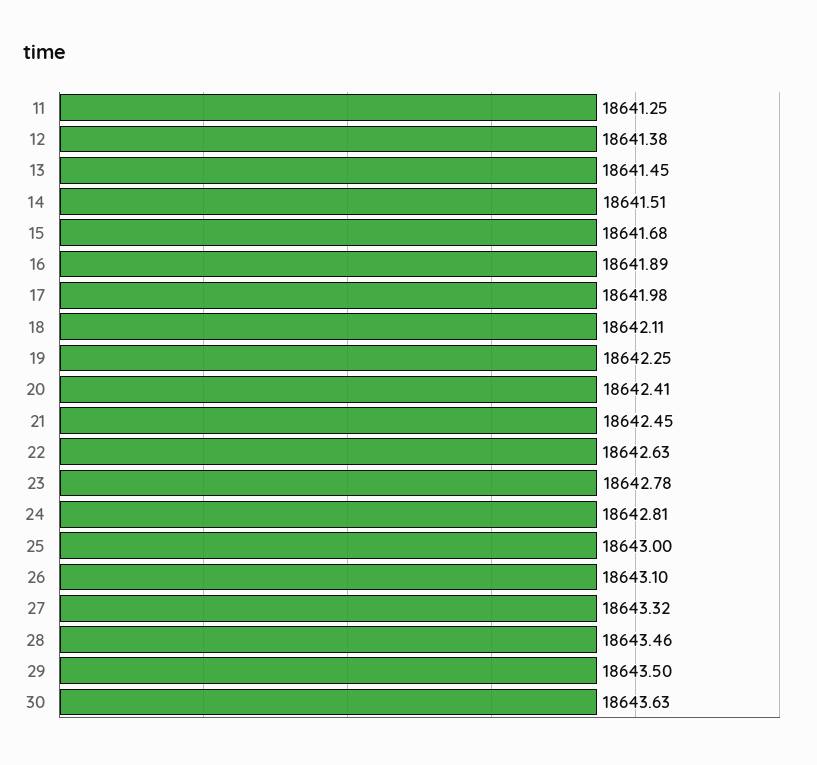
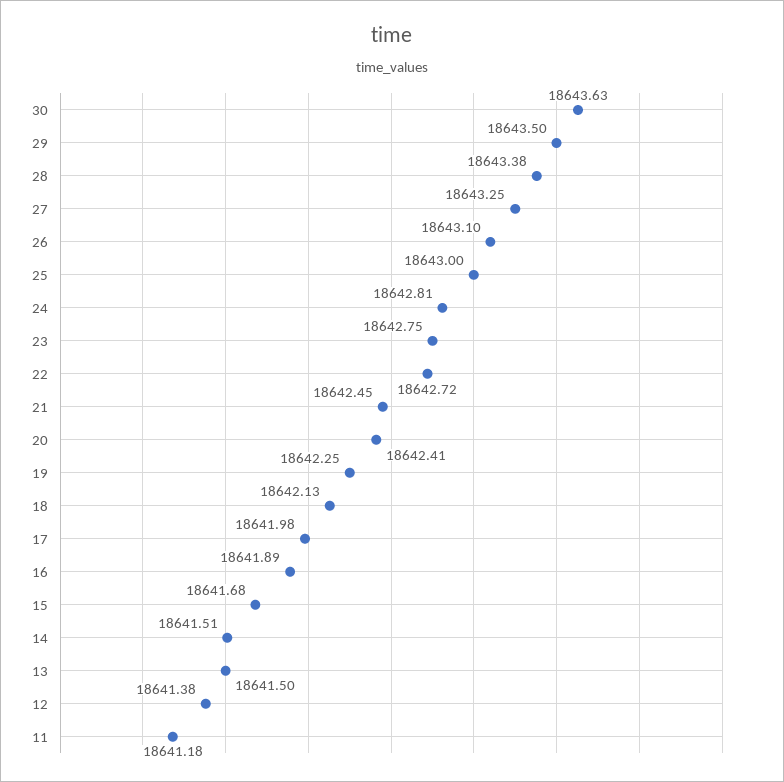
11: 18641.25 -> 18641.18
13: 18641.45 -> 18641.5
18: 18642.11 -> 18642.13
22: 18642.63 -> 18642.72
23: 18642.78 -> 18642.75
27: 18643.32 -> 18643.25
28: 18643.46 -> 18643.38

